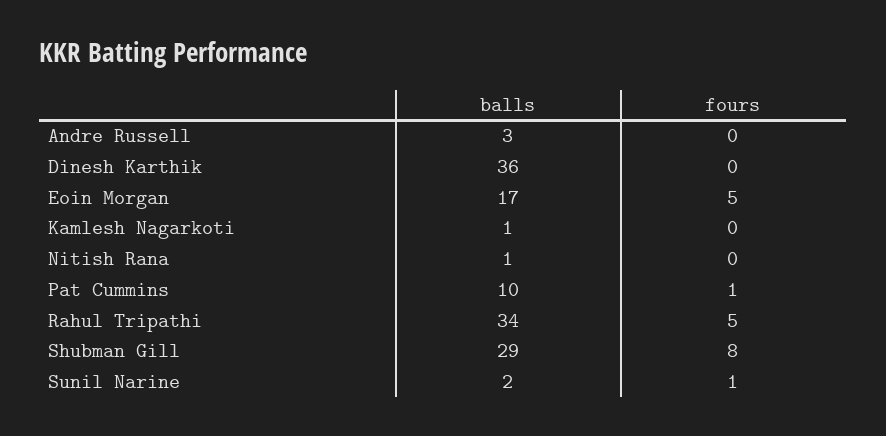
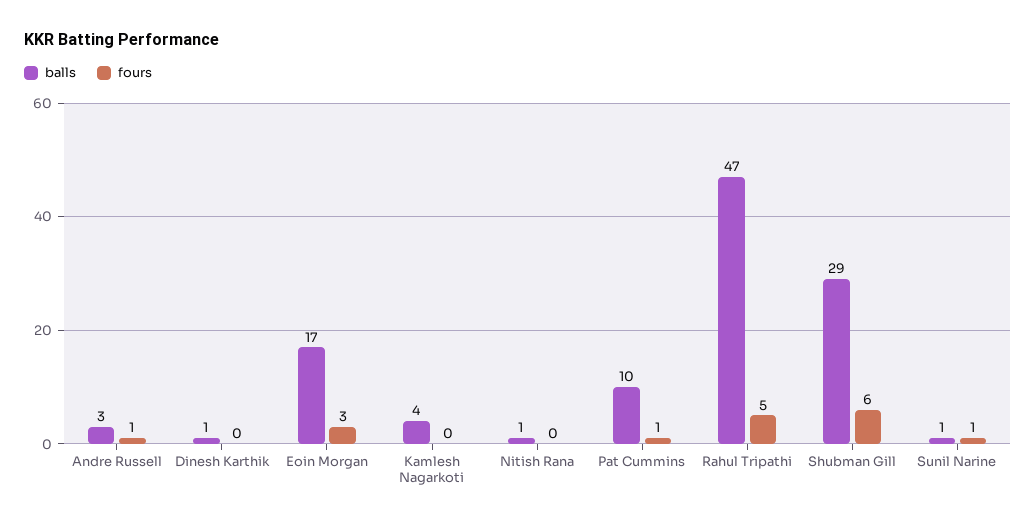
fours, Andre Russell: 0 -> 1
balls, Dinesh Karthik: 36 -> 1
fours, Eoin Morgan: 5 -> 3
balls, Kamlesh Nagarkoti: 1 -> 4
balls, Rahul Tripathi: 34 -> 47
fours, Shubman Gill: 8 -> 6
balls, Sunil Narine: 2 -> 1

